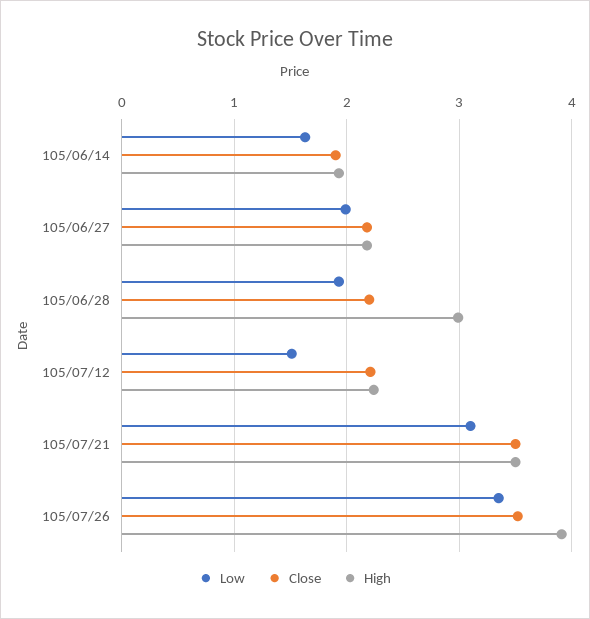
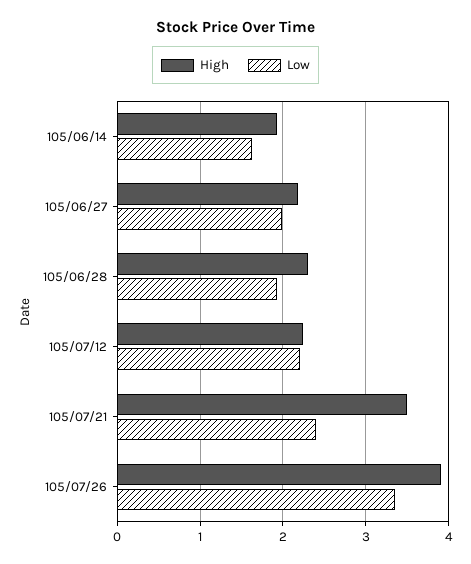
Close, 105/06/14: 1.9 -> none
Close, 105/06/27: 2.2 -> none
Close, 105/06/28: 2.2 -> none
High, 105/06/28: 3 -> 2.3
Low, 105/07/12: 1.5 -> 2.2
Close, 105/07/12: 2.2 -> none
Low, 105/07/21: 3.1 -> 2.4
Close, 105/07/21: 3.5 -> none
Close, 105/07/26: 3.5 -> none

